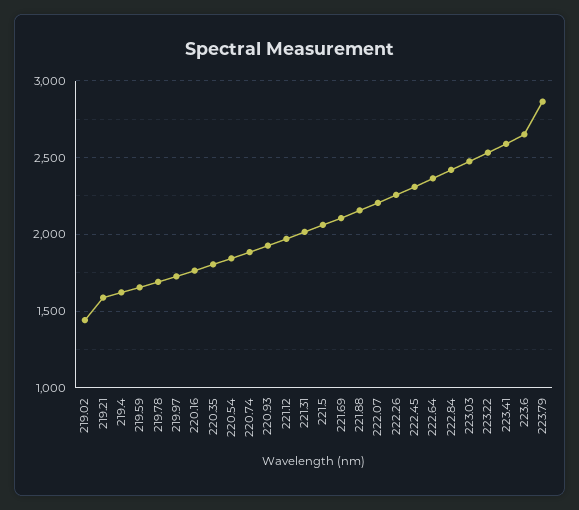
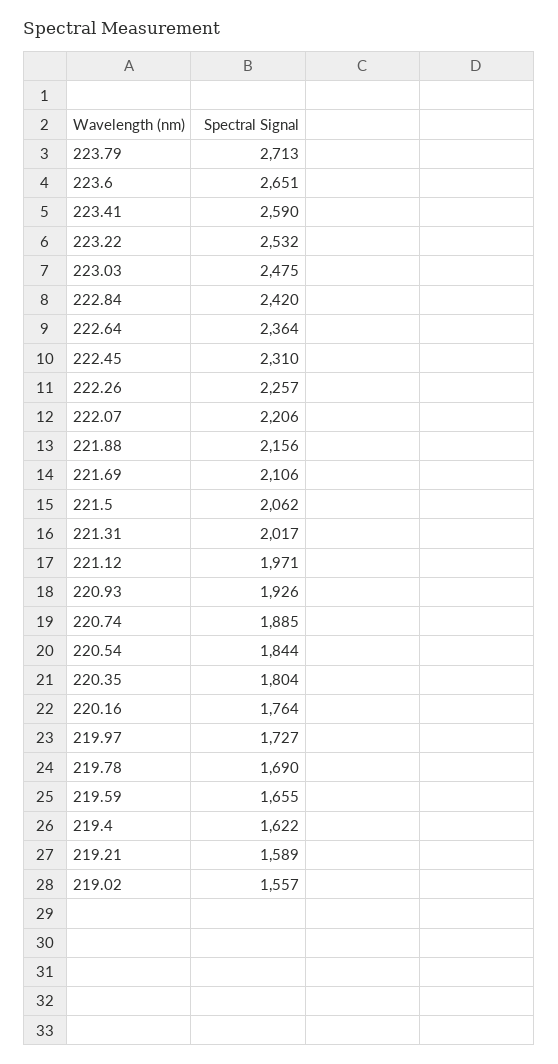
219.02: 1450 -> 1557
223.79: 2850 -> 2713

